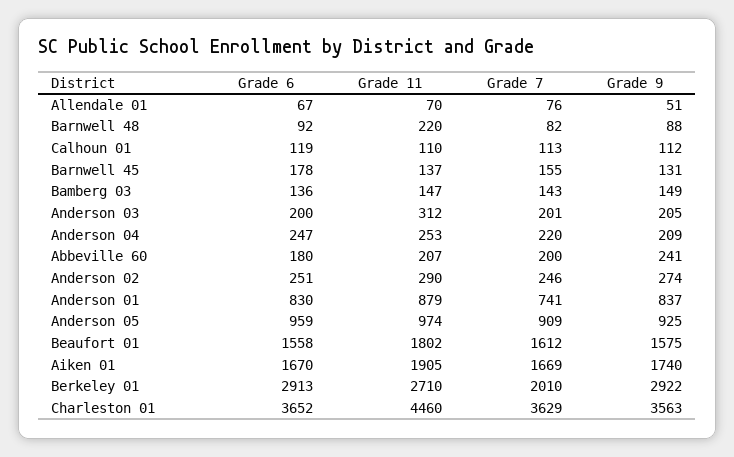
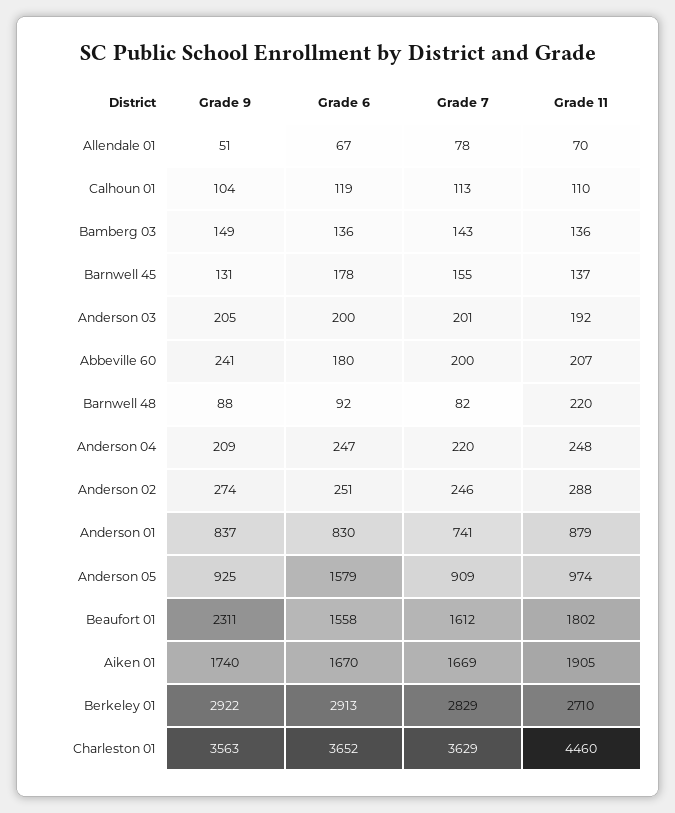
Grade 7, Allendale 01: 76 -> 78
Grade 9, Calhoun 01: 112 -> 104
Grade 11, Bamberg 03: 147 -> 136
Grade 11, Anderson 03: 312 -> 192
Grade 11, Anderson 04: 253 -> 248
Grade 11, Anderson 02: 290 -> 288
Grade 6, Anderson 05: 959 -> 1579
Grade 9, Beaufort 01: 1575 -> 2311
Grade 7, Berkeley 01: 2010 -> 2829

